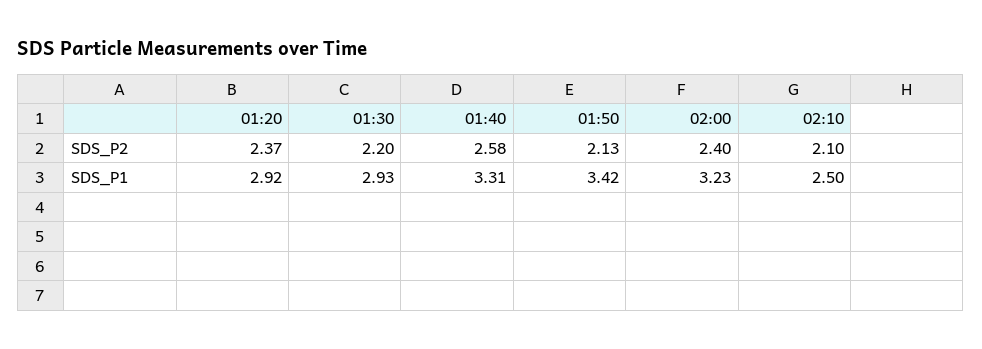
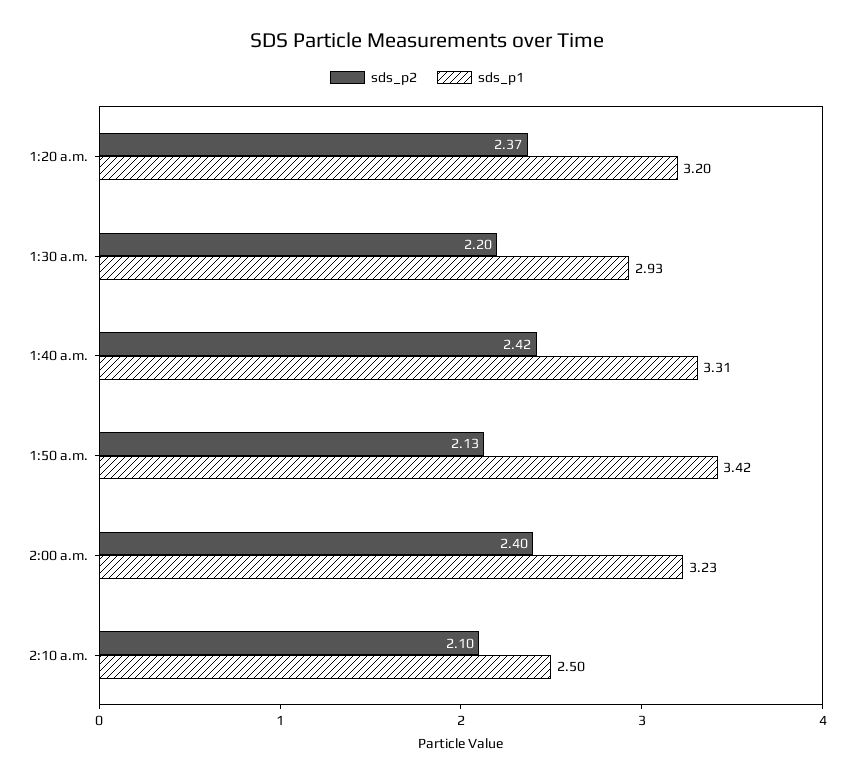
SDS_P2, 01:40: 2.58 -> 2.42
SDS_P1, 01:20: 2.92 -> 3.2

